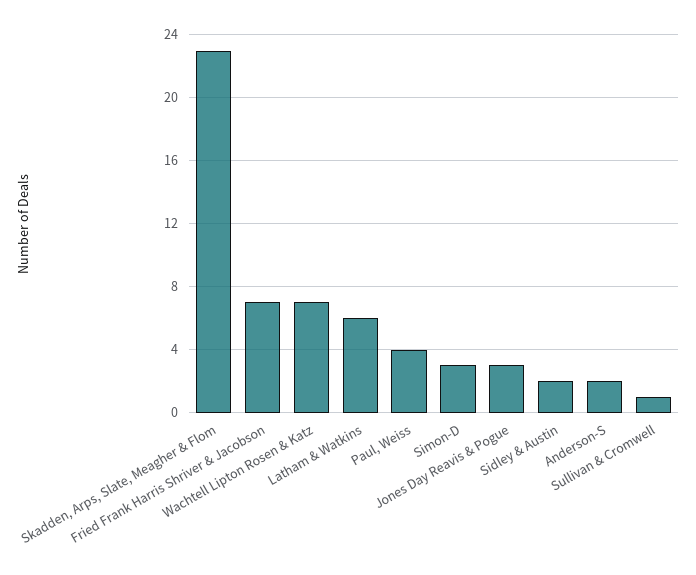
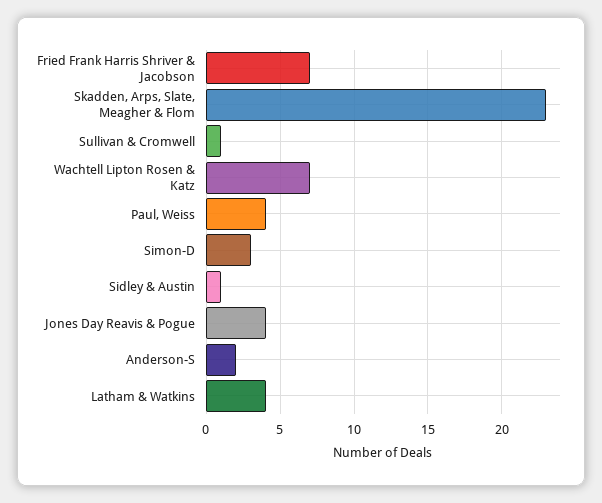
Latham & Watkins: 6 -> 4
Jones Day Reavis & Pogue: 3 -> 4
Sidley & Austin: 2 -> 1

